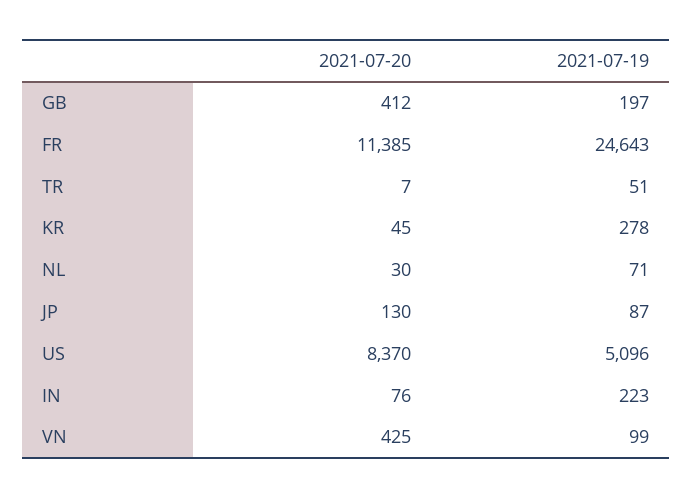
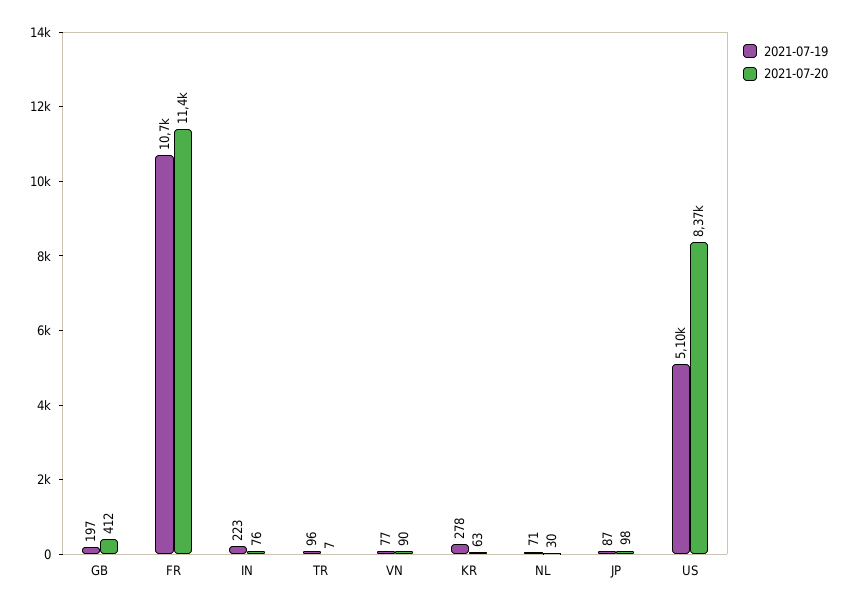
2021-07-19, FR: 24643 -> 10700
2021-07-19, TR: 51 -> 96
2021-07-20, KR: 45 -> 63
2021-07-20, JP: 130 -> 98
2021-07-20, VN: 425 -> 90
2021-07-19, VN: 99 -> 77

